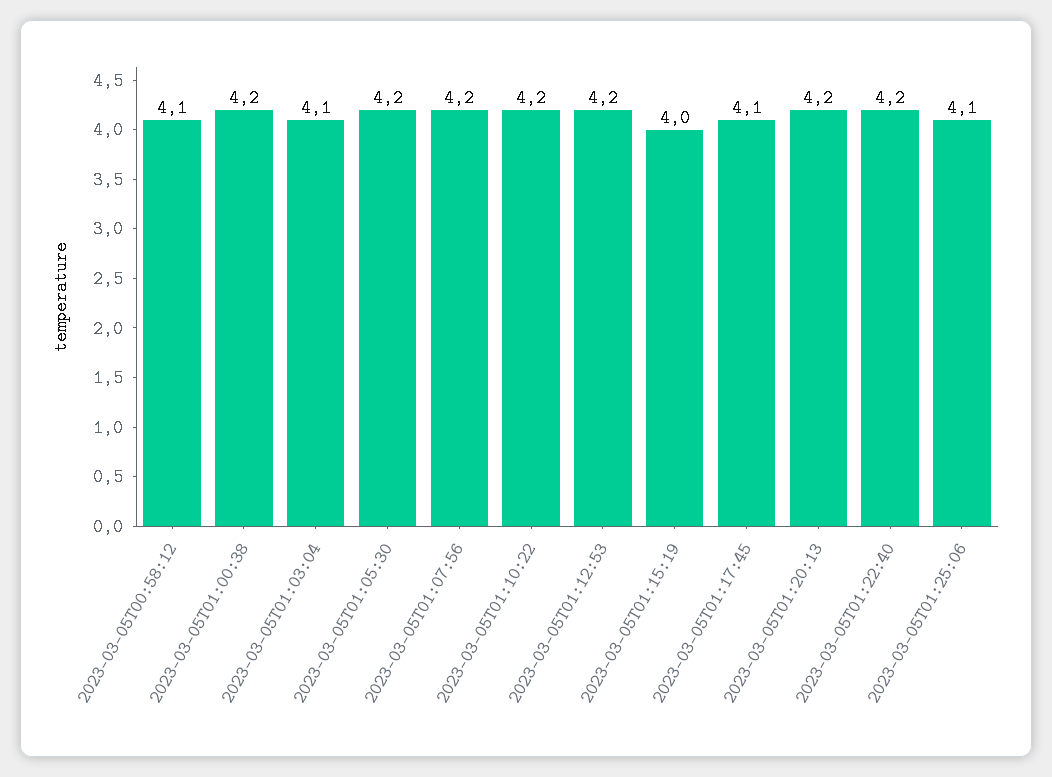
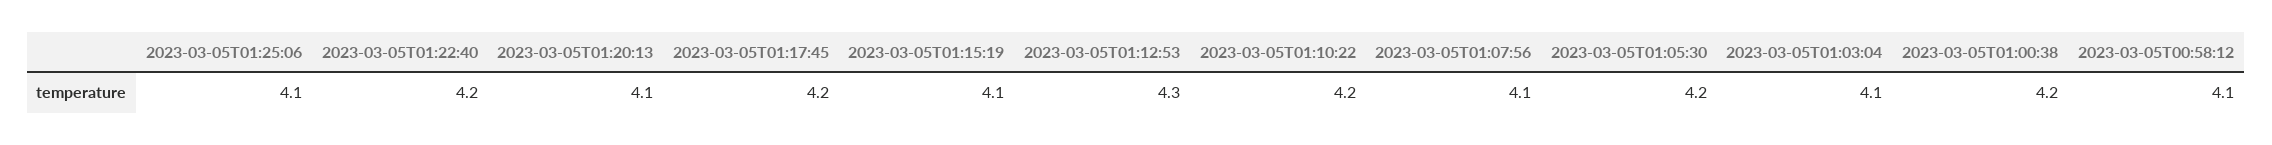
2023-03-05T01:07:56: 4.2 -> 4.1
2023-03-05T01:12:53: 4.2 -> 4.3
2023-03-05T01:15:19: 4 -> 4.1
2023-03-05T01:17:45: 4.1 -> 4.2
2023-03-05T01:20:13: 4.2 -> 4.1

